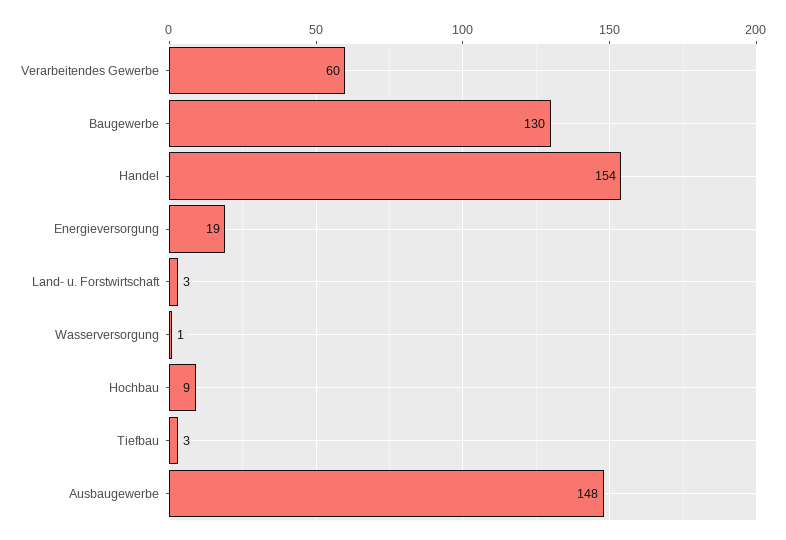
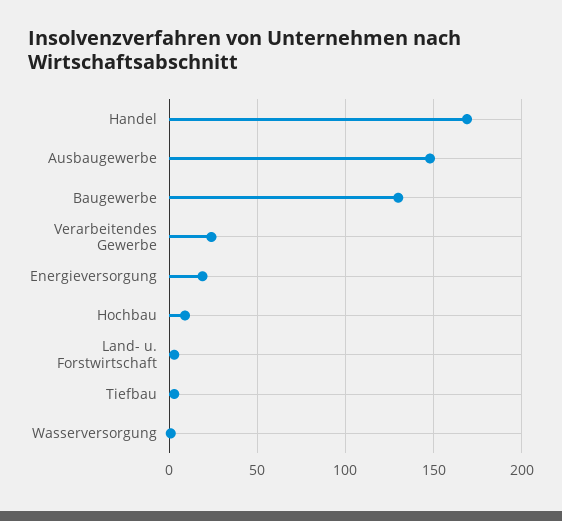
Verarbeitendes Gewerbe: 60 -> 25
Handel: 154 -> 170

